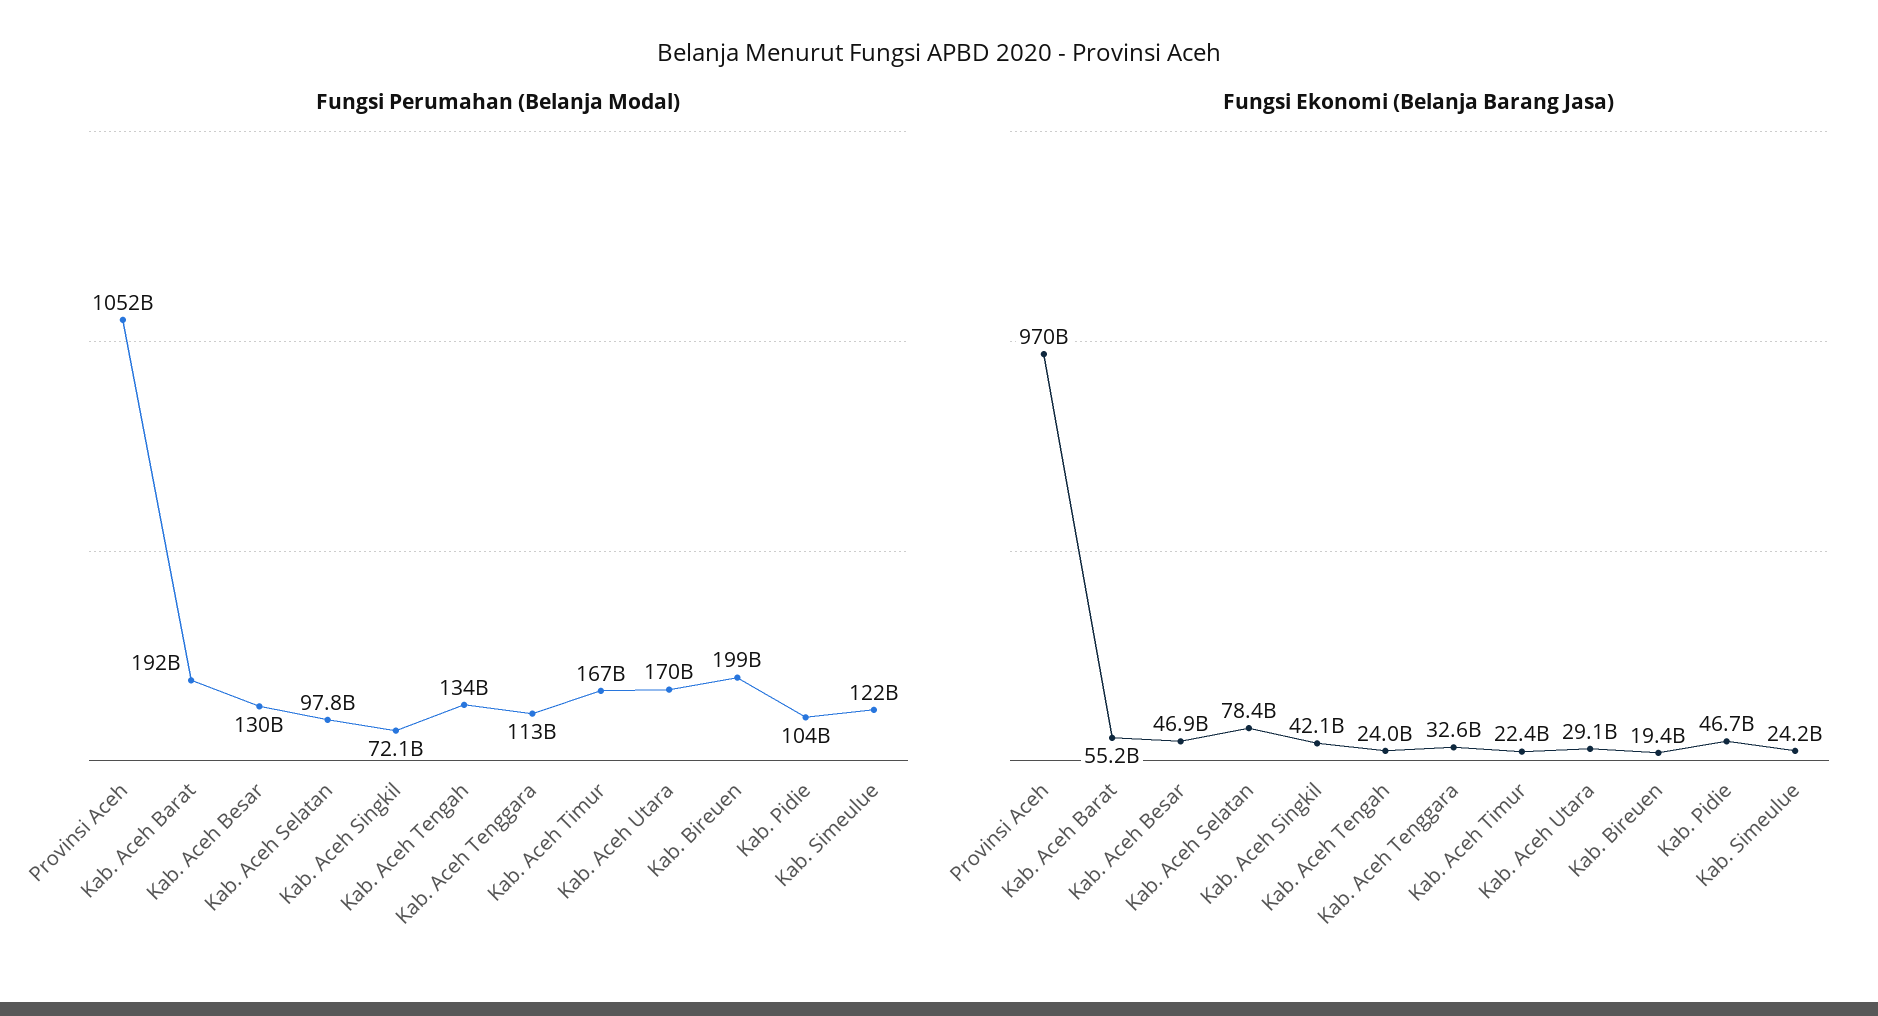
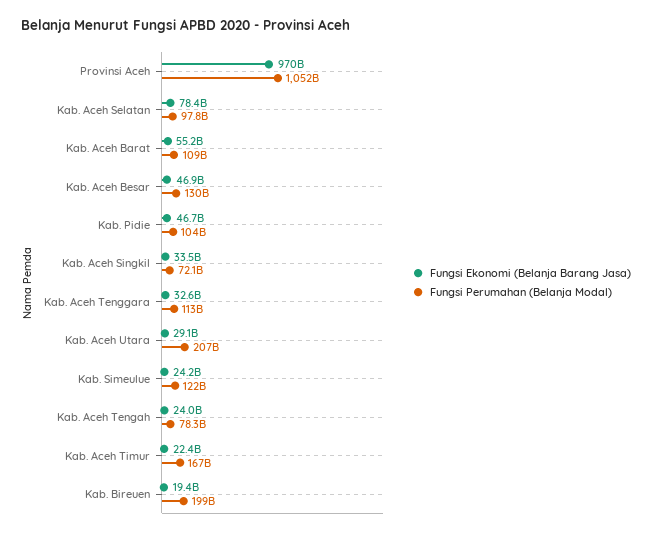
Fungsi Perumahan (Belanja Modal), Kab. Aceh Barat: 192000000000 -> 109000000000
Fungsi Perumahan (Belanja Modal), Kab. Aceh Tengah: 134000000000 -> 78300000000
Fungsi Perumahan (Belanja Modal), Kab. Aceh Utara: 170000000000 -> 207000000000
Fungsi Ekonomi (Belanja Barang Jasa), Kab. Aceh Singkil: 42100000000 -> 33500000000

